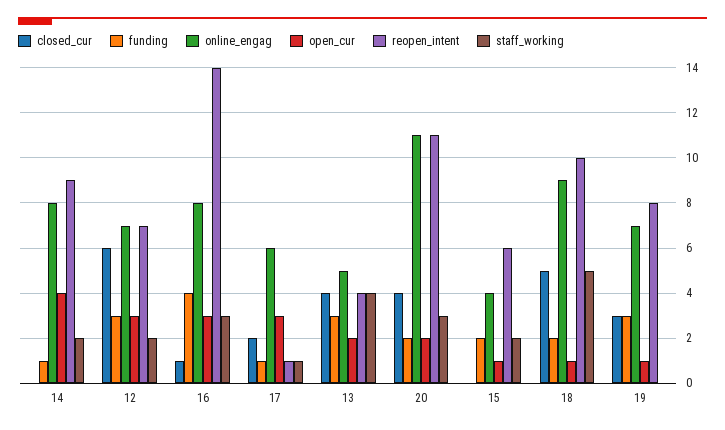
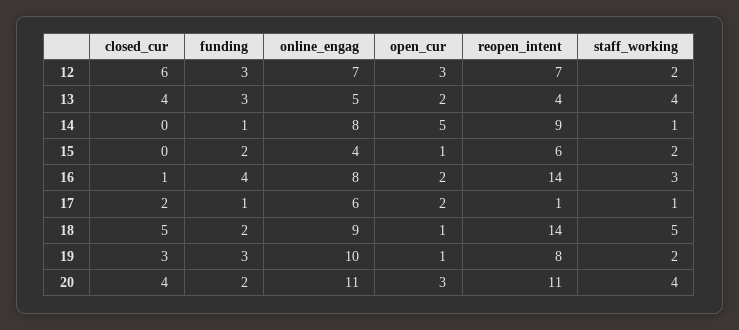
open_cur, 14: 4 -> 5
staff_working, 14: 2 -> 1
open_cur, 16: 3 -> 2
open_cur, 17: 3 -> 2
open_cur, 20: 2 -> 3
staff_working, 20: 3 -> 4
reopen_intent, 18: 10 -> 14
online_engag, 19: 7 -> 10
staff_working, 19: 0 -> 2

